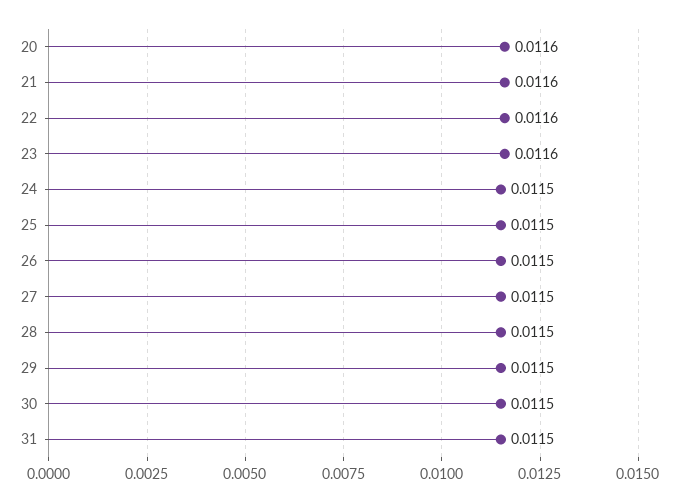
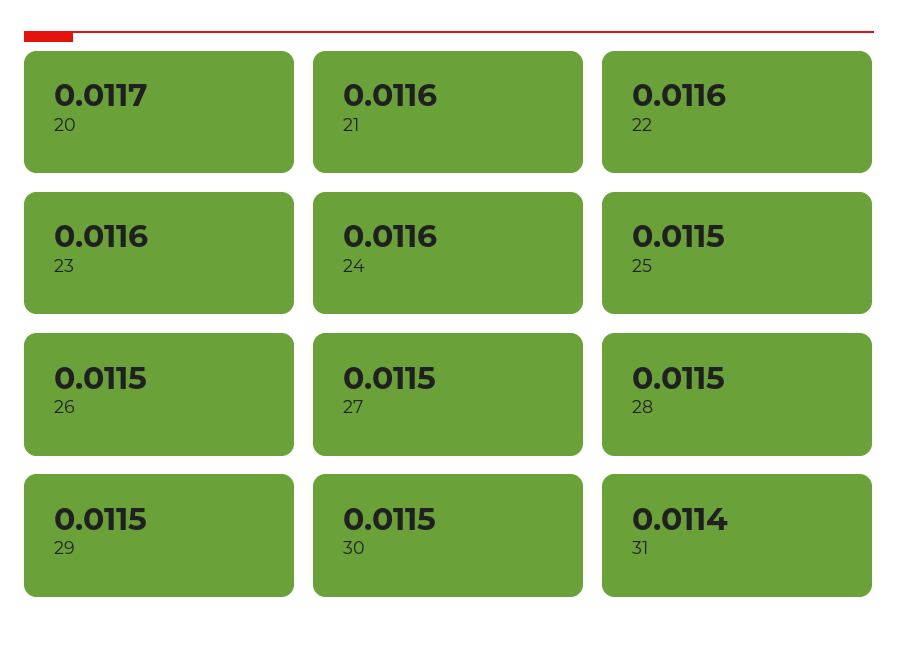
20: 0.0116 -> 0.0117
24: 0.0115 -> 0.0116
31: 0.0115 -> 0.0114

